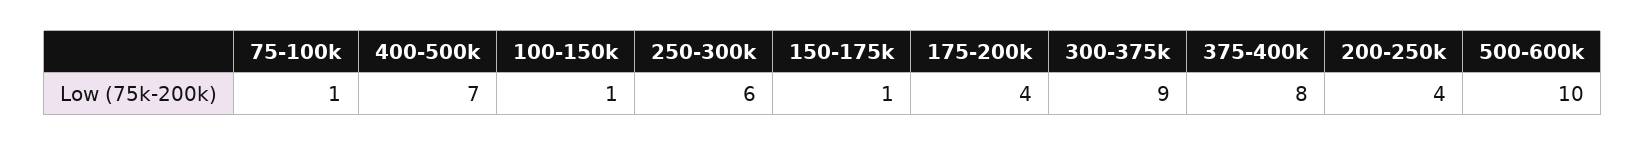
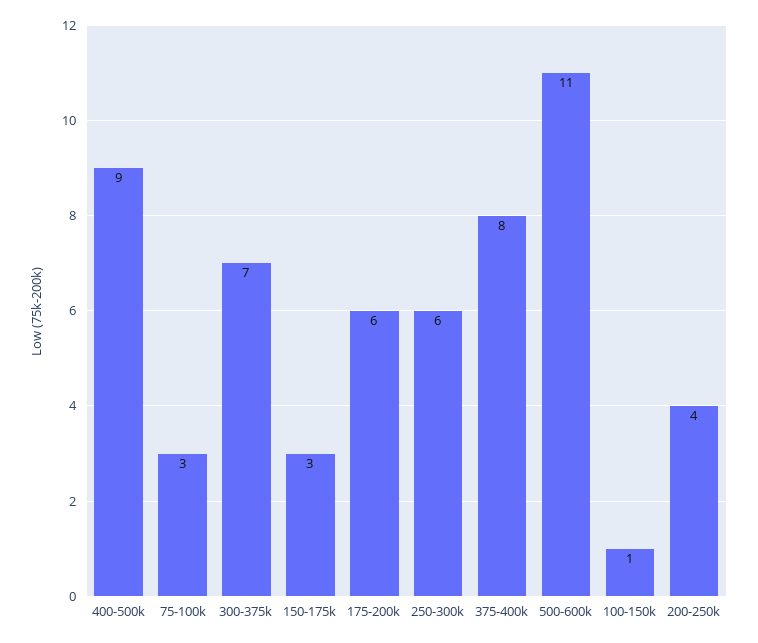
75-100k: 1 -> 3
400-500k: 7 -> 9
150-175k: 1 -> 3
175-200k: 4 -> 6
300-375k: 9 -> 7
500-600k: 10 -> 11

